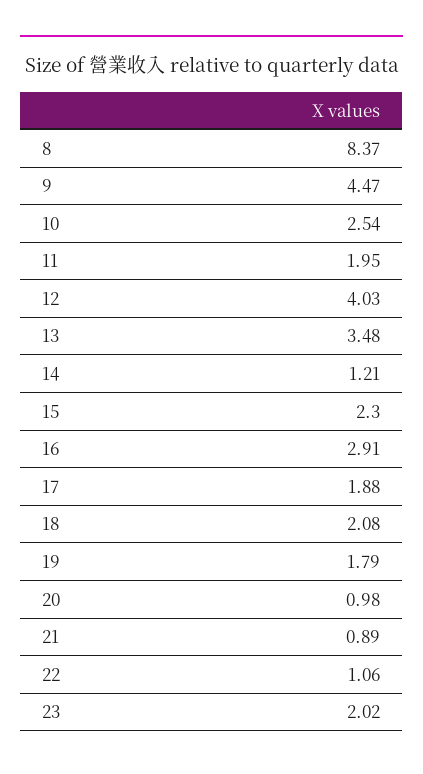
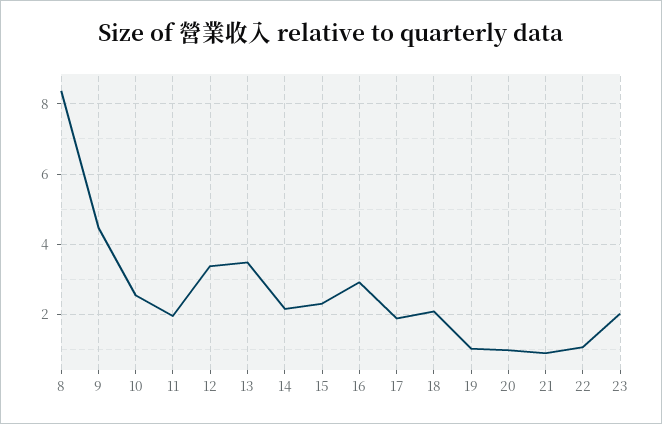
12: 4.03 -> 3.4
14: 1.21 -> 2.2
19: 1.79 -> 1

